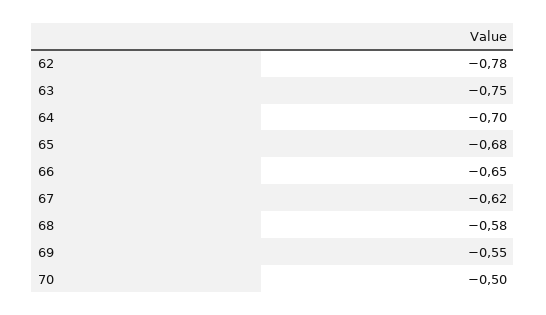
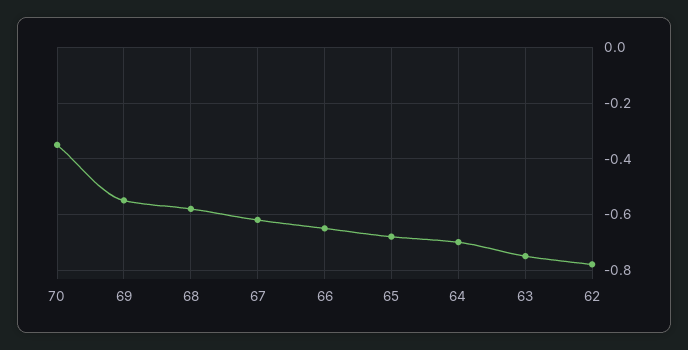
70: -0.5 -> -0.35

